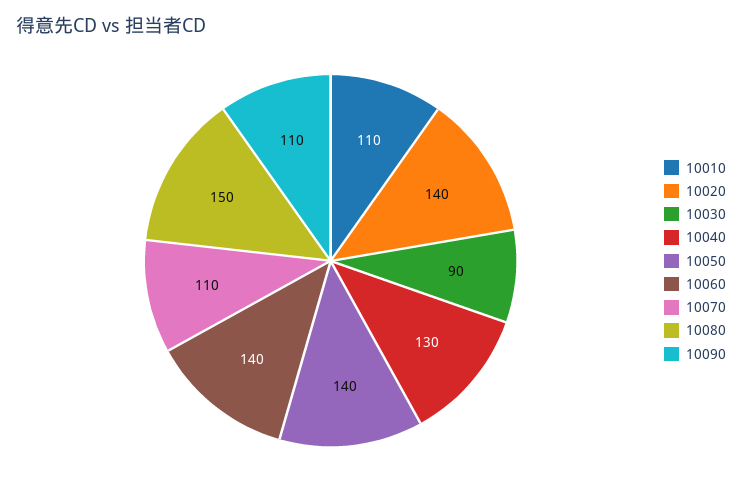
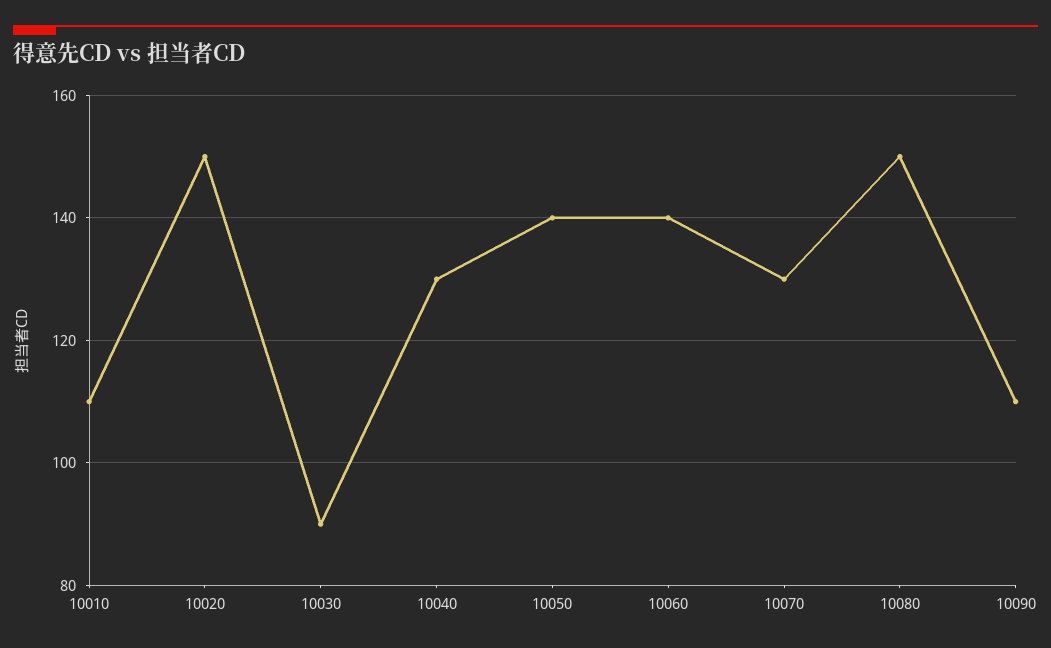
10020: 140 -> 150
10070: 110 -> 130

